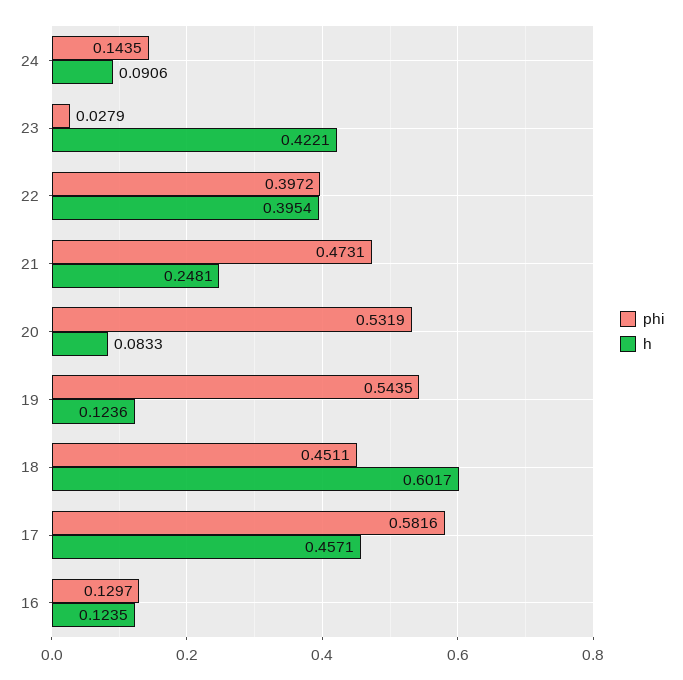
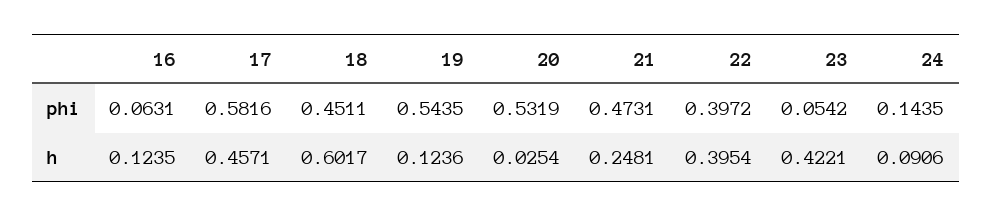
phi, 23: 0.0279 -> 0.0542
h, 20: 0.0833 -> 0.0254
phi, 16: 0.1297 -> 0.0631

